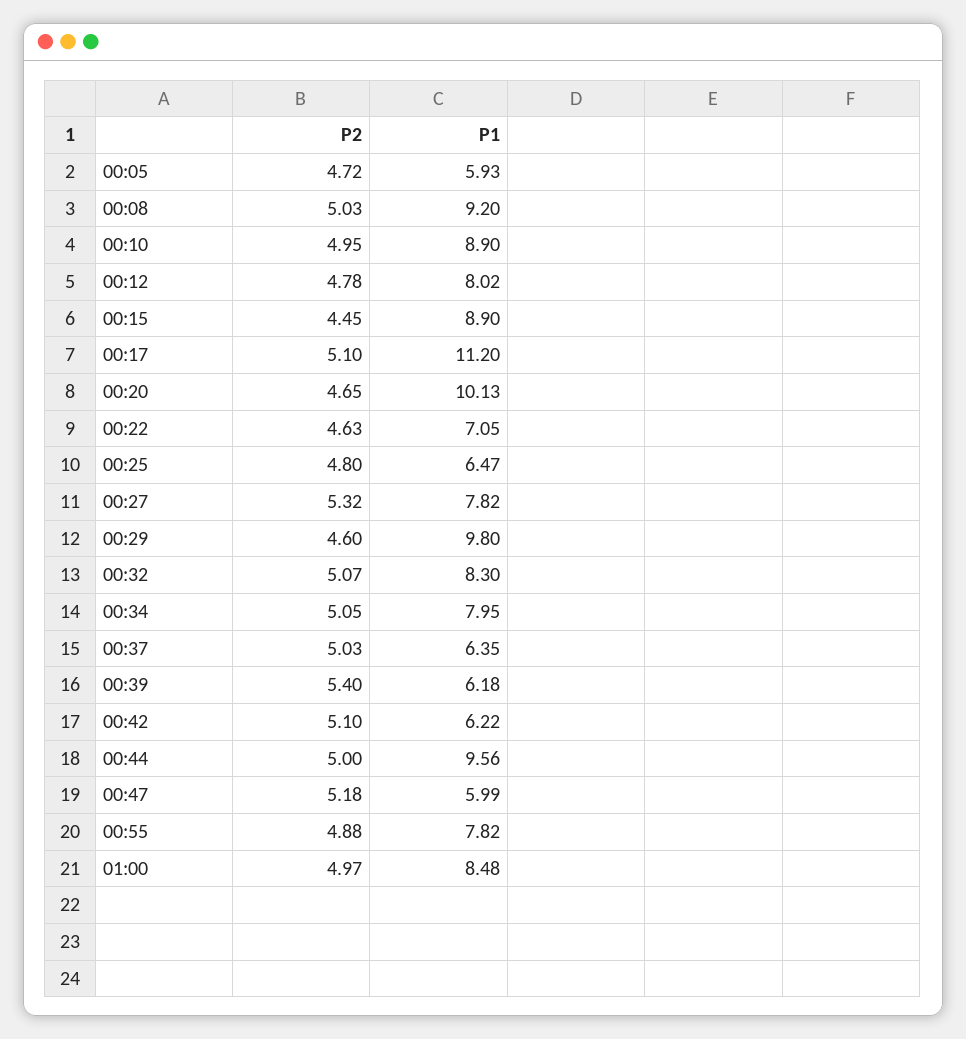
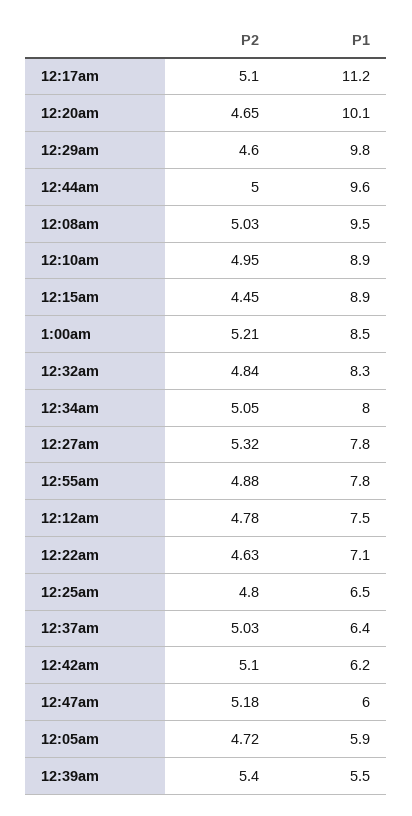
P1, 00:08: 9.2 -> 9.5
P1, 00:12: 8.02 -> 7.5
P2, 00:32: 5.07 -> 4.84
P1, 00:39: 6.18 -> 5.5
P2, 01:00: 4.97 -> 5.21

